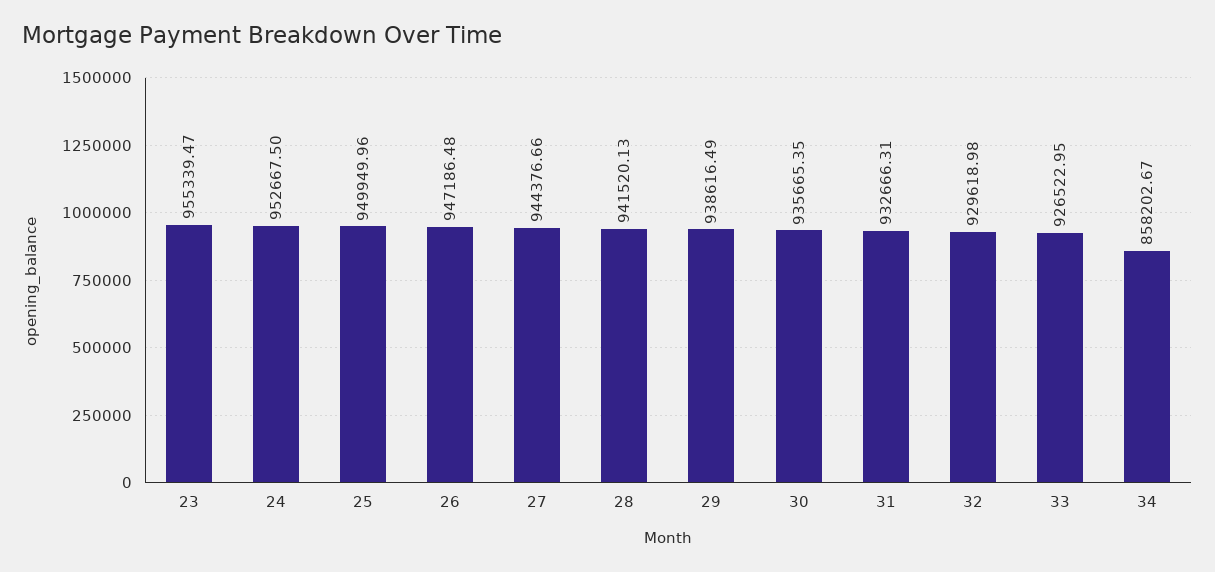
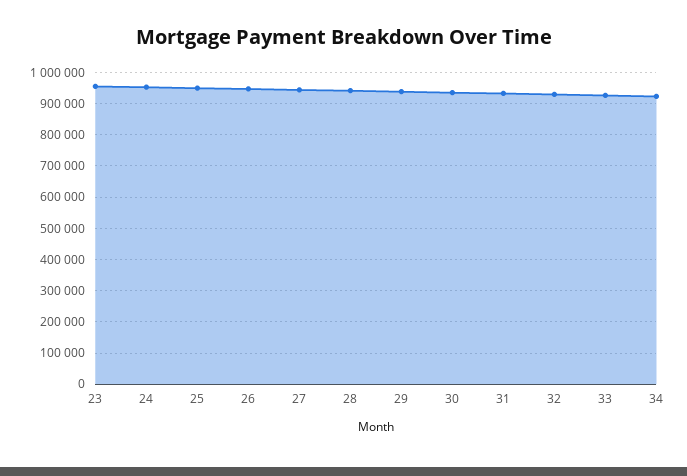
34: 858202.67 -> 920000

